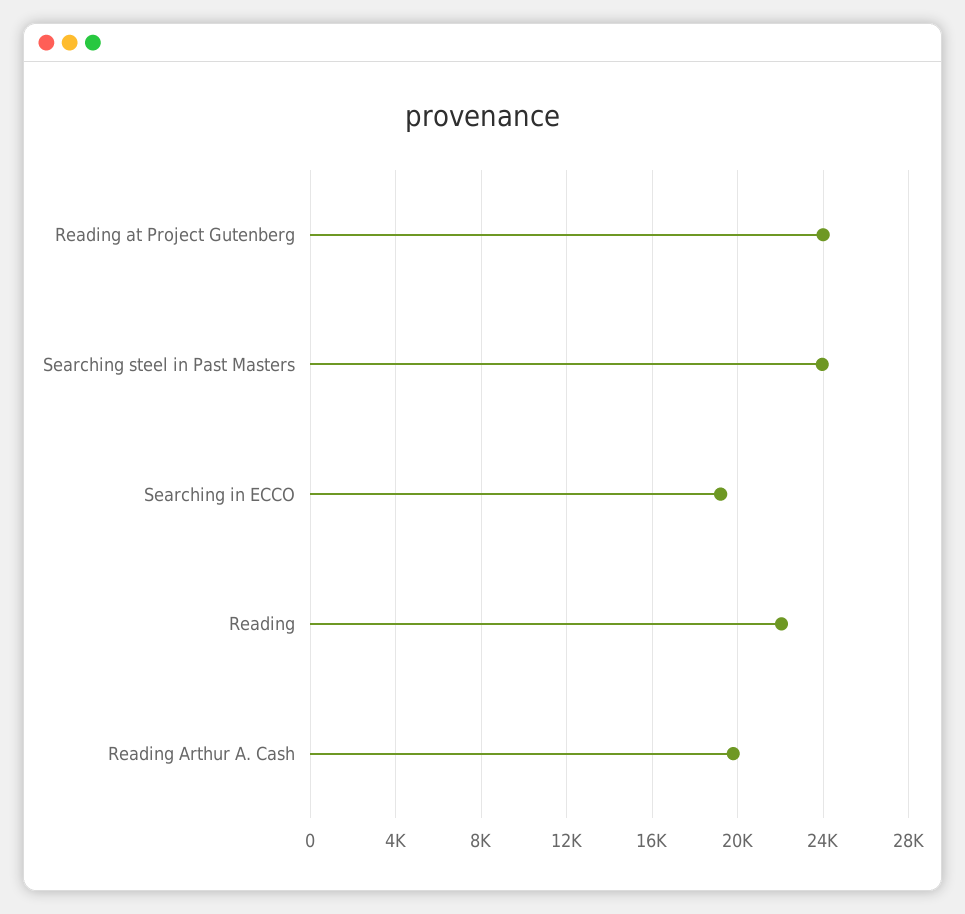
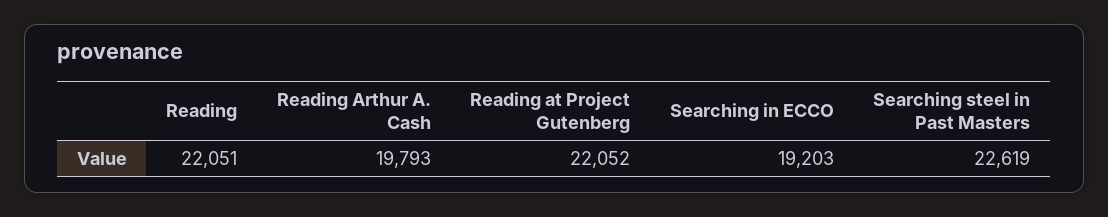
Reading at Project Gutenberg: 24000 -> 22052
Searching steel in Past Masters: 24000 -> 22619

